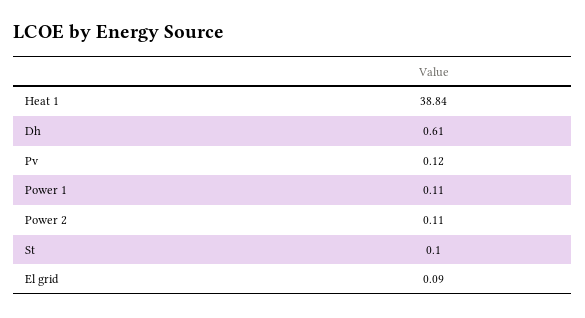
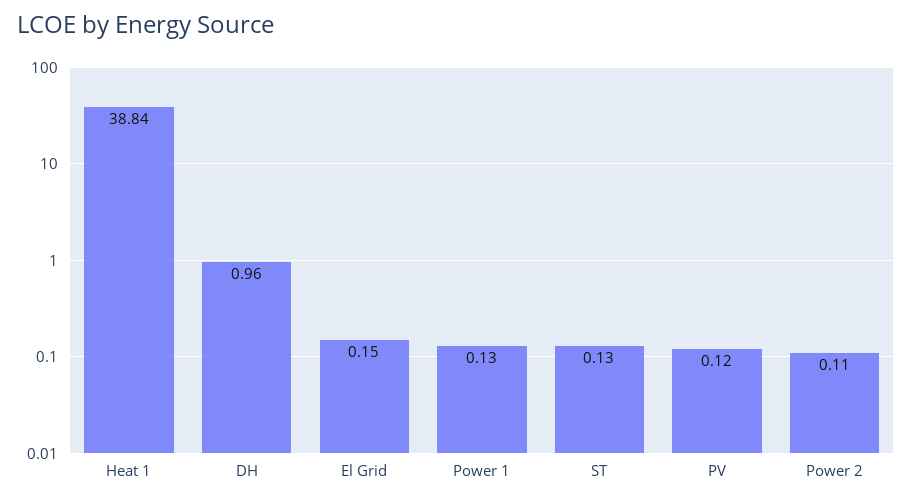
Dh: 0.61 -> 0.96
Power 1: 0.11 -> 0.13
St: 0.1 -> 0.13
El grid: 0.09 -> 0.15

